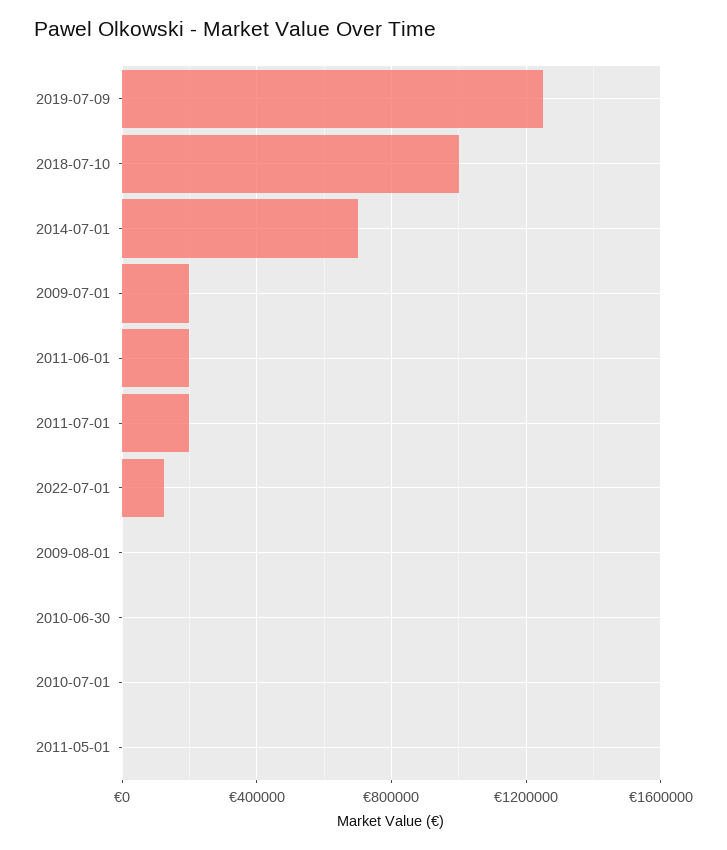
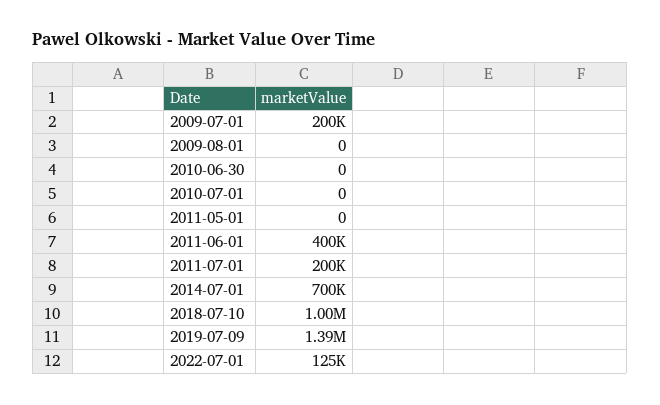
2019-07-09: 1250000 -> 1390000
2011-06-01: 200000 -> 400000

